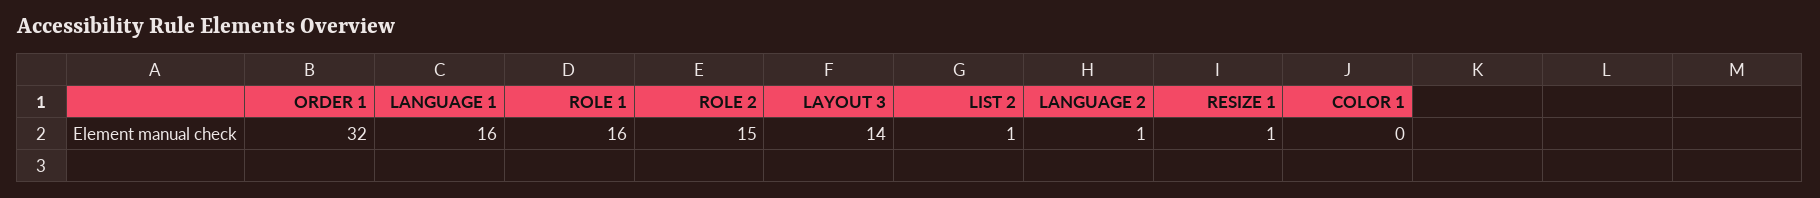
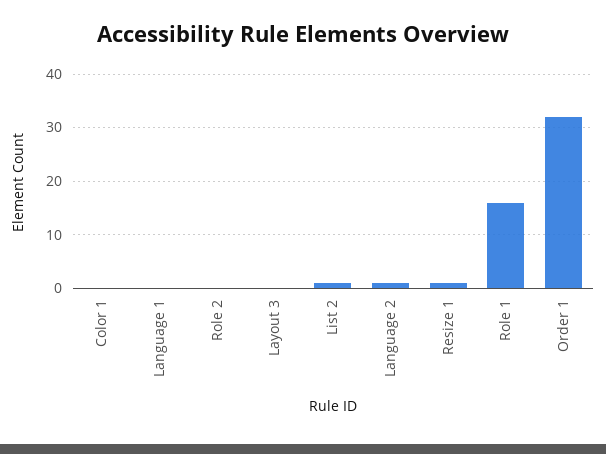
LANGUAGE 1: 16 -> 0
ROLE 2: 15 -> 0
LAYOUT 3: 14 -> 0

